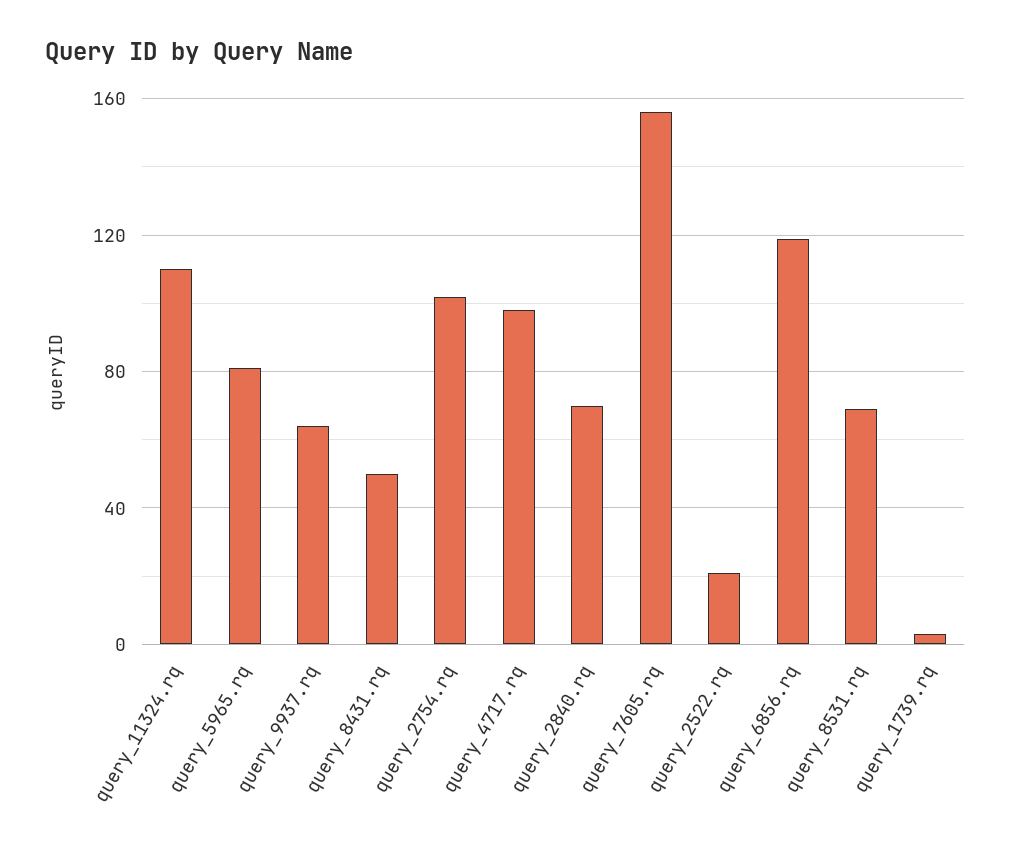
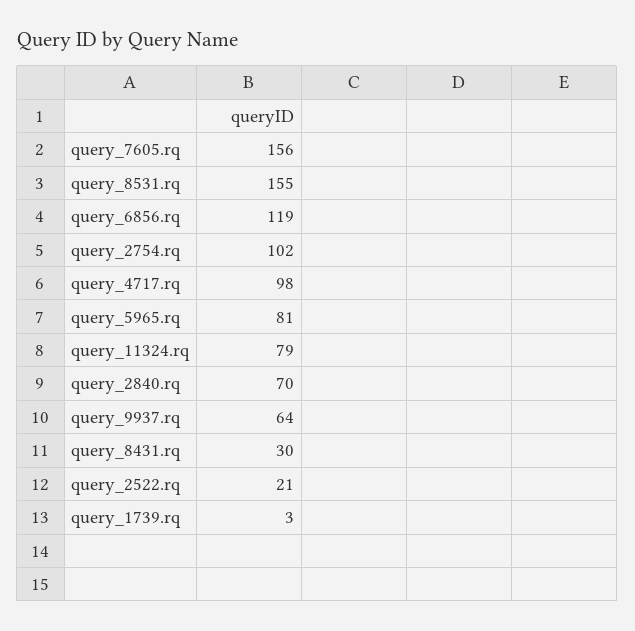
query_11324.rq: 110 -> 79
query_8431.rq: 50 -> 30
query_8531.rq: 70 -> 155

